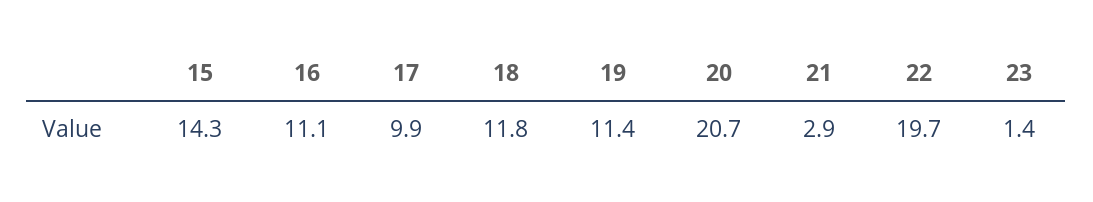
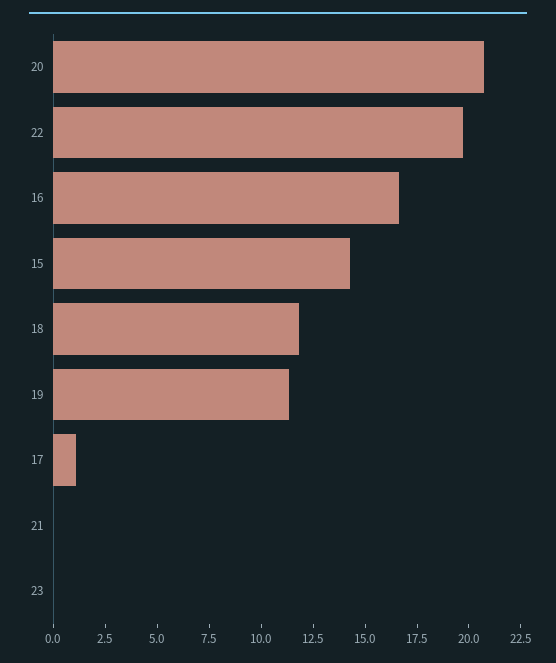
16: 11.1 -> 16.5
17: 9.9 -> 1
21: 2.9 -> 0
23: 1.4 -> 0

